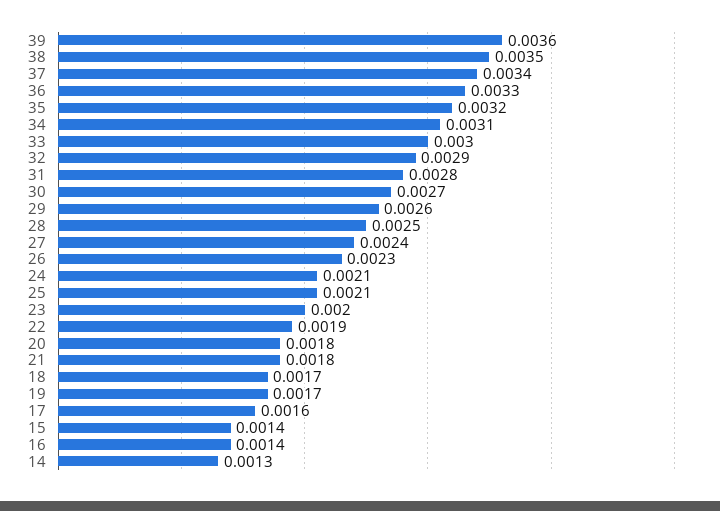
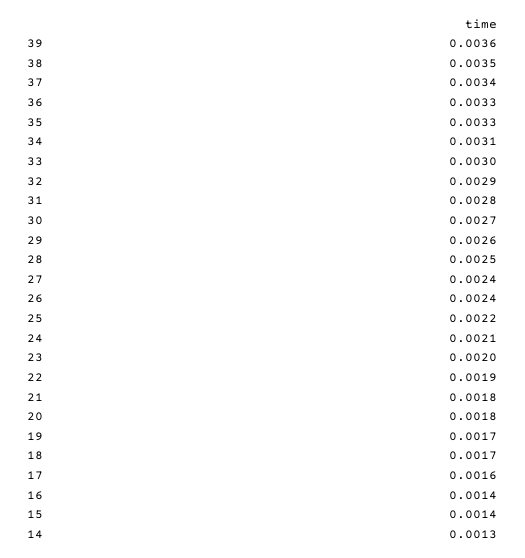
35: 0.0032 -> 0.0033
26: 0.0023 -> 0.0024
25: 0.0021 -> 0.0022

